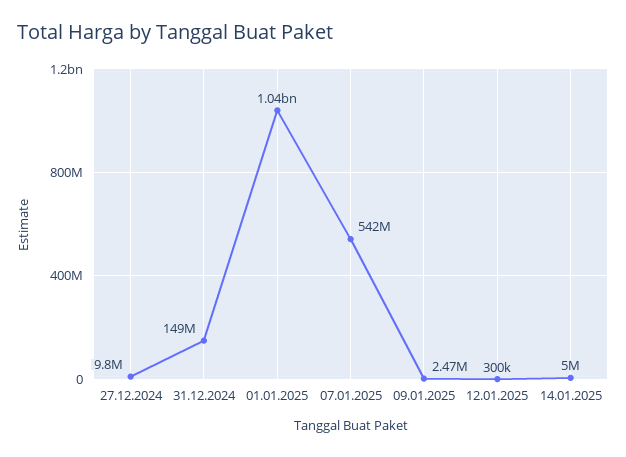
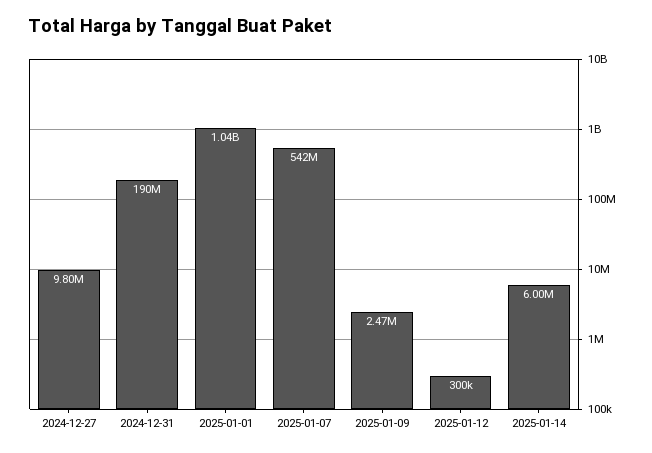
31.12.2024: 149000000 -> 190000000
14.01.2025: 5000000 -> 6000000

